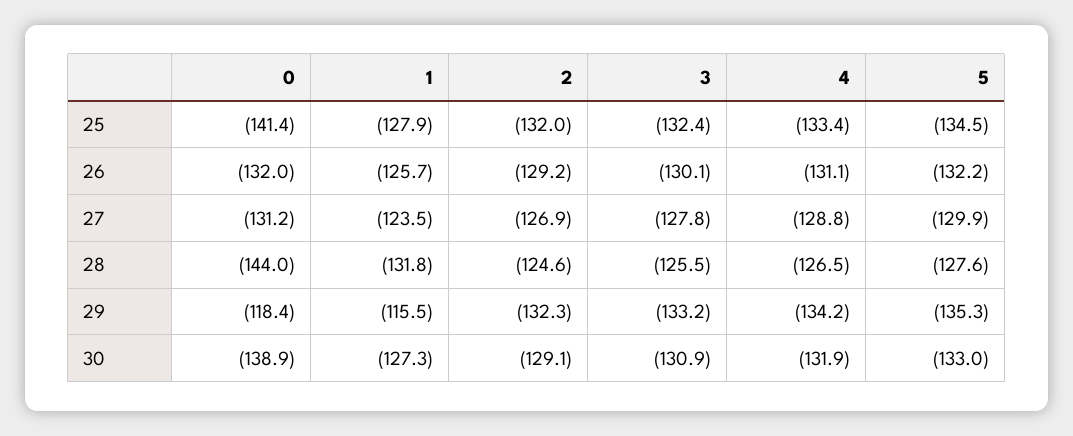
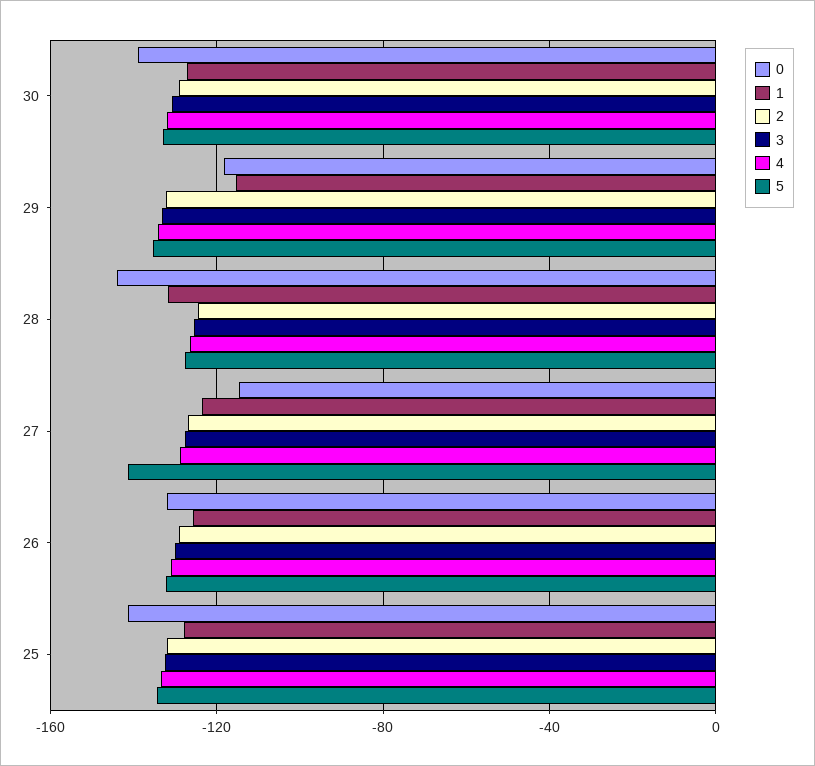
0, 27: -131.2 -> -115
5, 27: -129.9 -> -140

